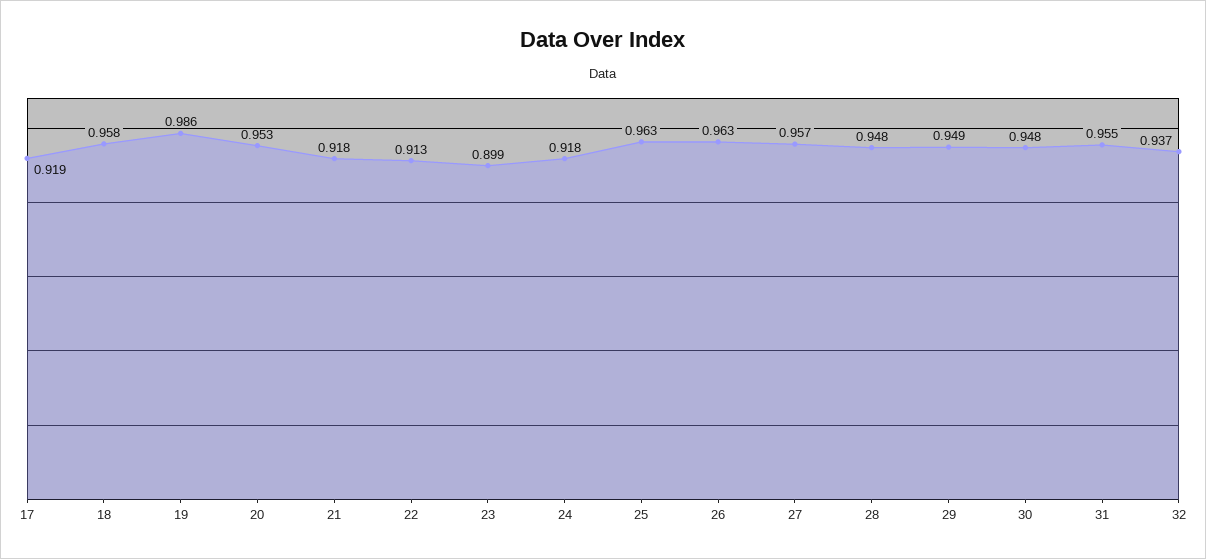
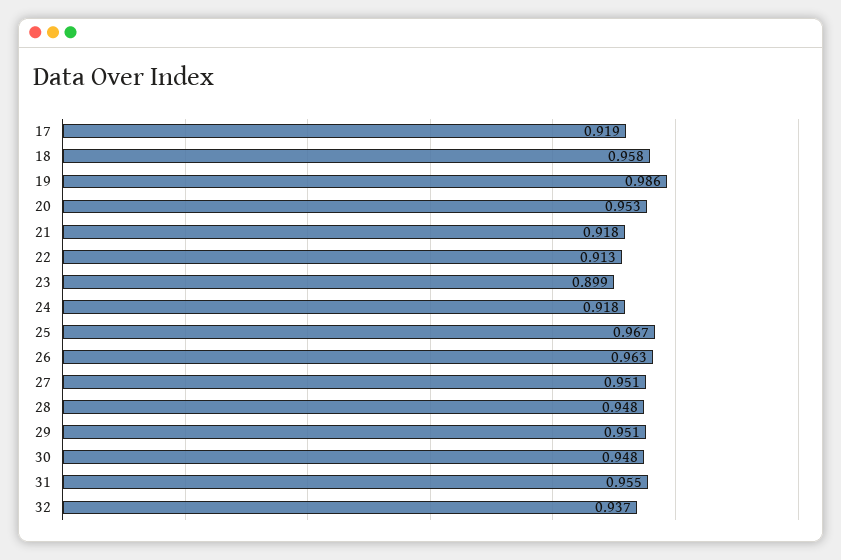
25: 0.963 -> 0.967
27: 0.957 -> 0.951
29: 0.949 -> 0.951

